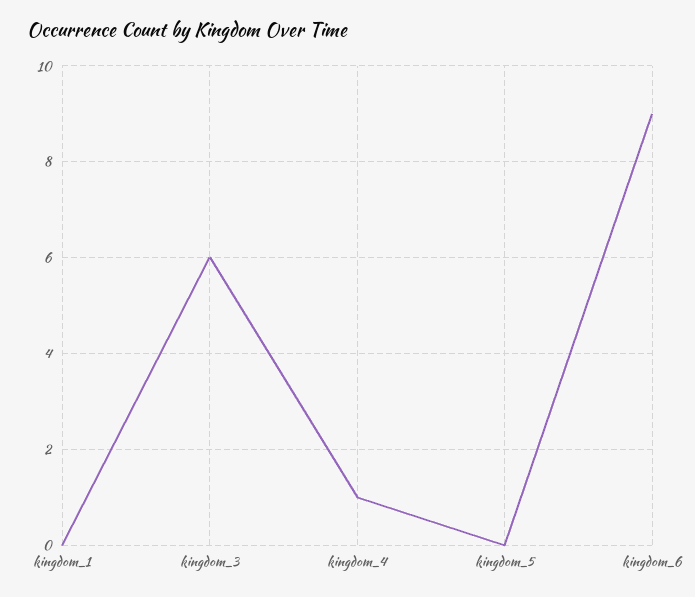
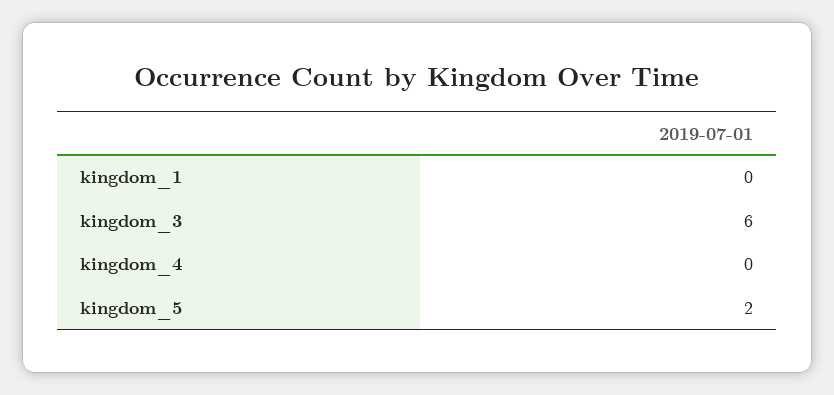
kingdom_4: 1 -> 0
kingdom_5: 0 -> 2
kingdom_6: 9 -> none

